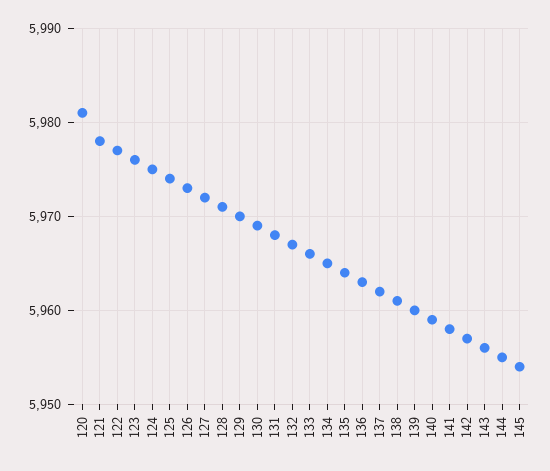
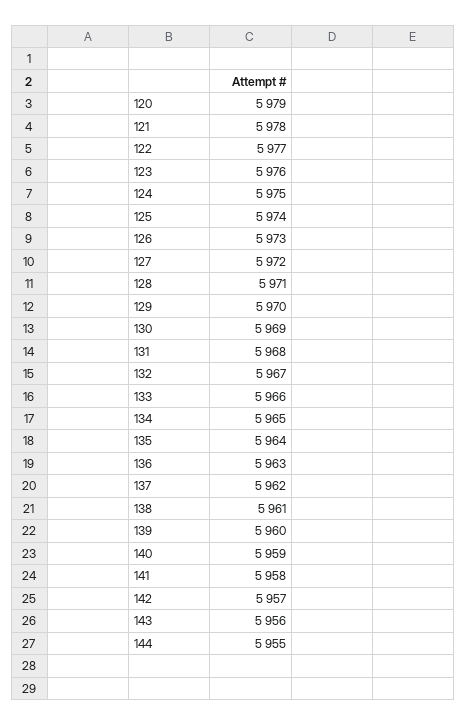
120: 5981 -> 5979
145: 5954 -> none

